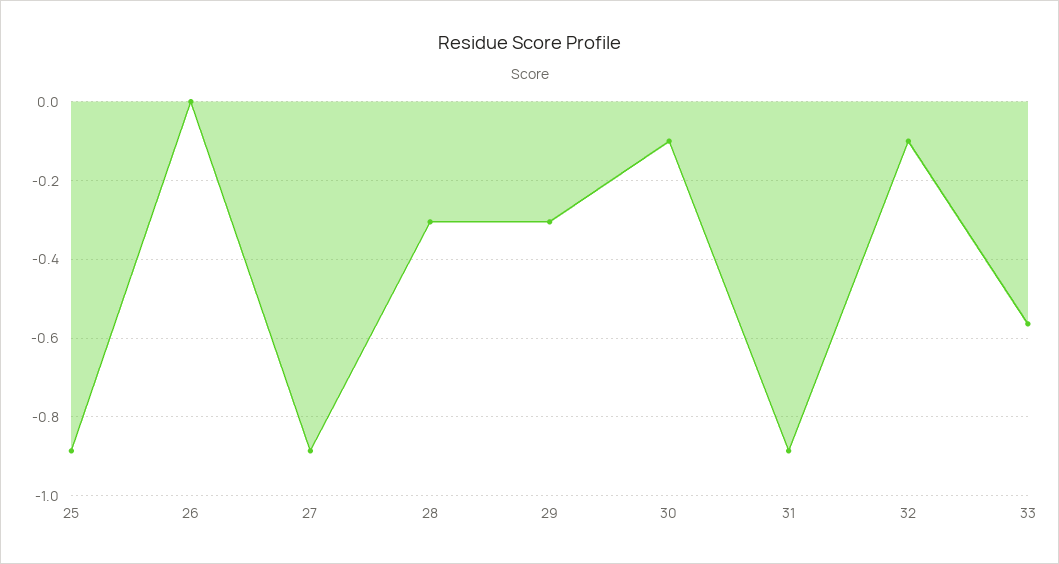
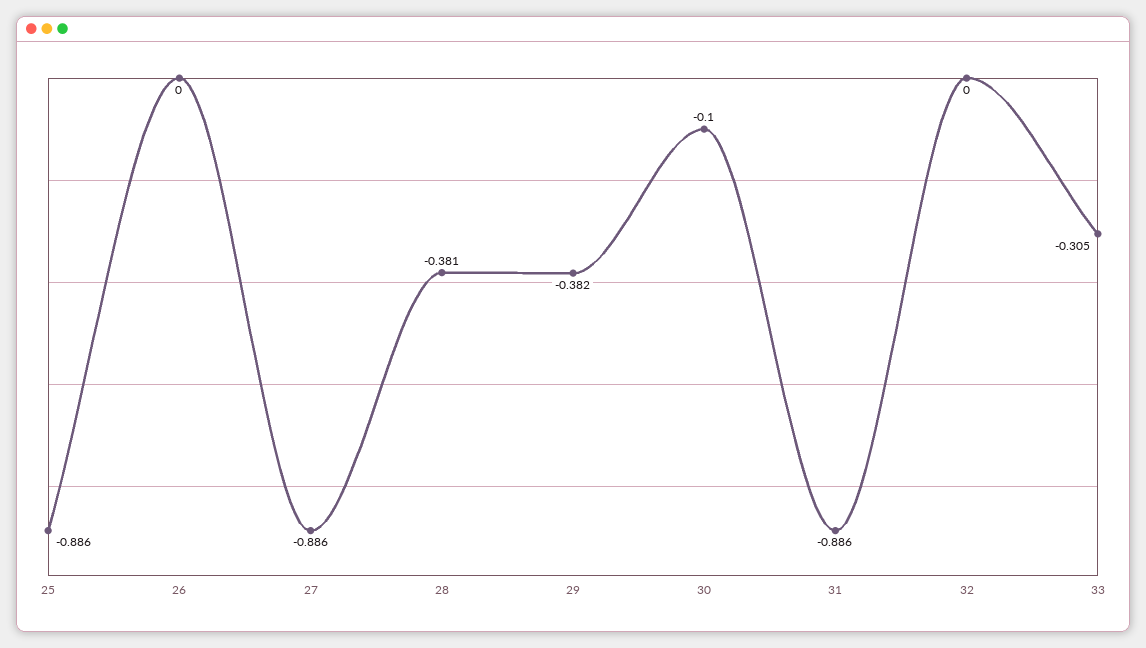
28: -0.3 -> -0.381
29: -0.3 -> -0.382
32: -0.1 -> 0
33: -0.56 -> -0.305

